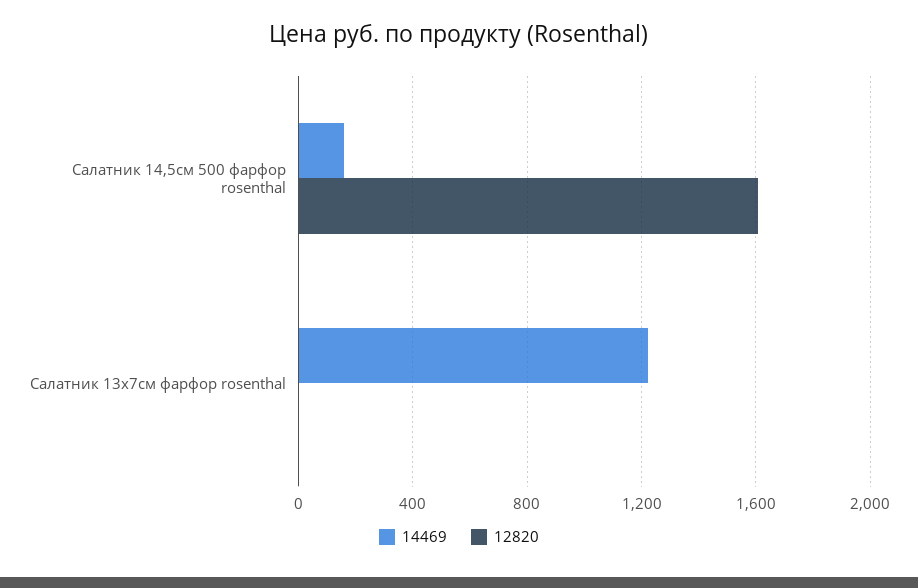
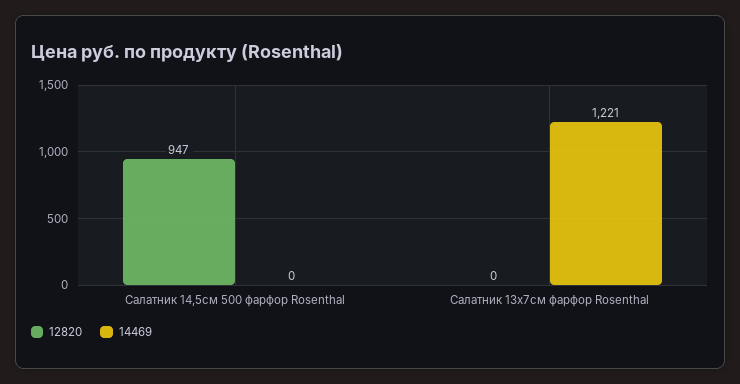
14469, Салатник 14,5см 500 фарфор rosenthal: 150 -> 0
12820, Салатник 14,5см 500 фарфор rosenthal: 1600 -> 947

